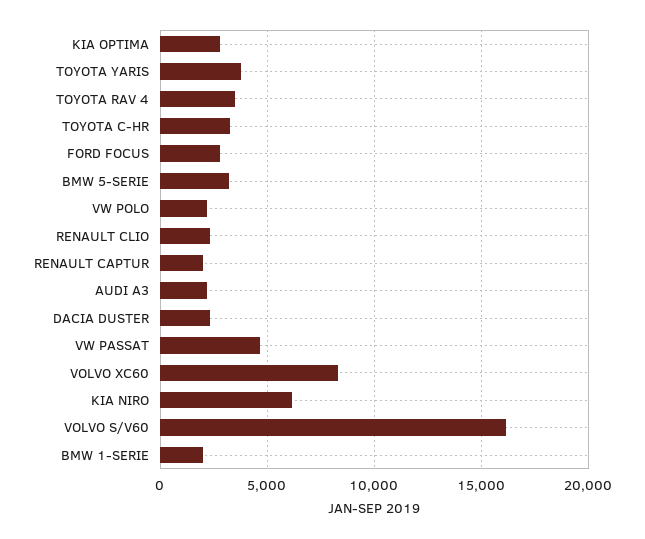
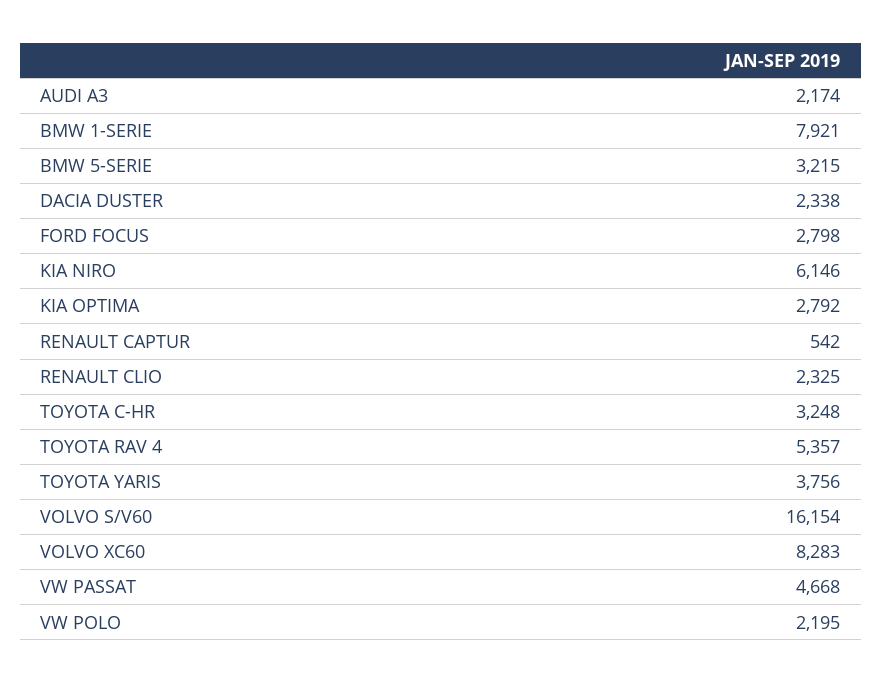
TOYOTA RAV 4: 3500 -> 5357
RENAULT CAPTUR: 2000 -> 542
BMW 1-SERIE: 2000 -> 7921

